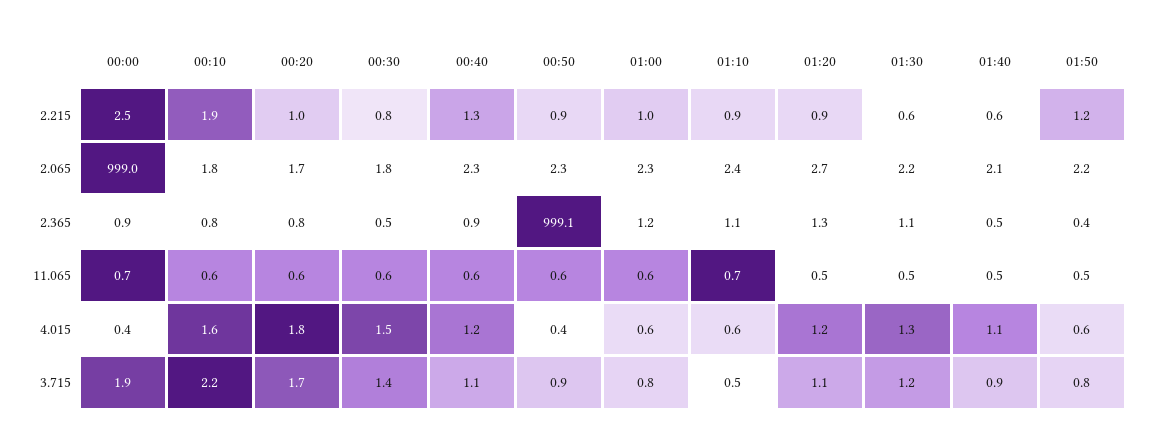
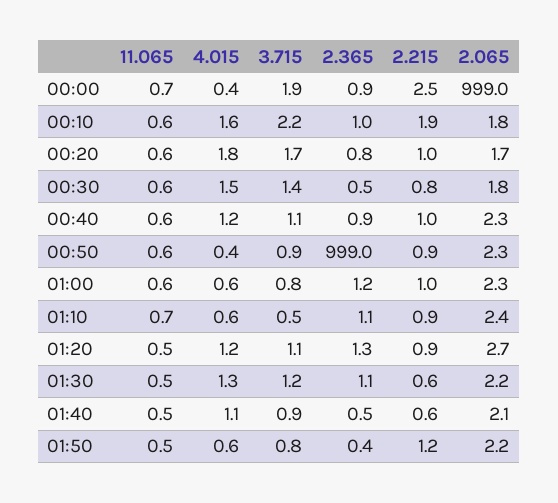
00:40, 2.215: 1.3 -> 1
00:10, 2.365: 0.8 -> 1
00:50, 2.365: 999.1 -> 999

